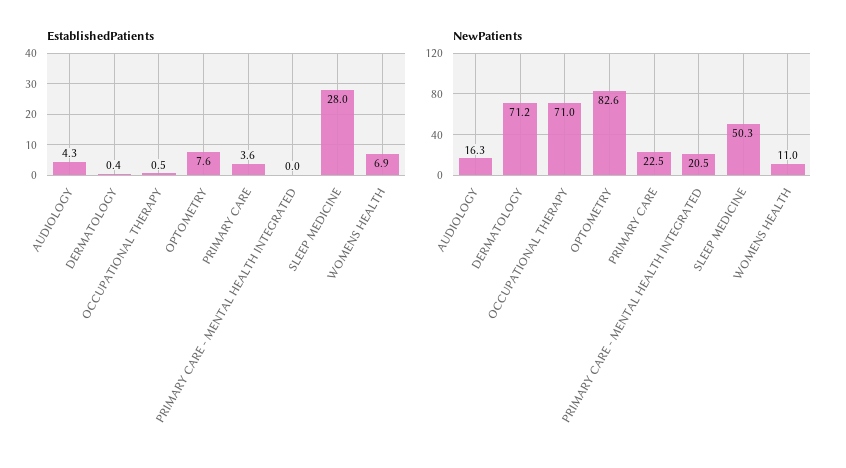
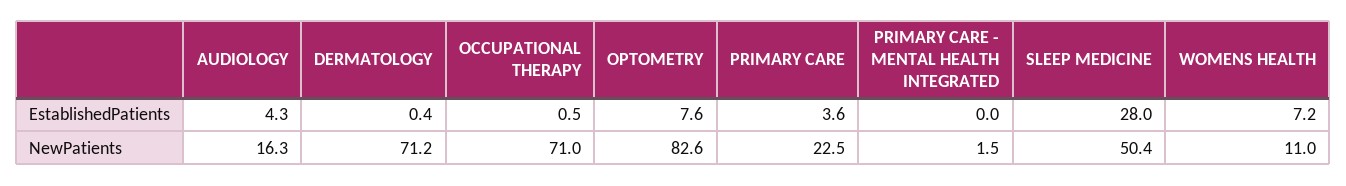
EstablishedPatients, WOMENS HEALTH: 6.9 -> 7.2
NewPatients, PRIMARY CARE - MENTAL HEALTH INTEGRATED: 20.5 -> 1.5
NewPatients, SLEEP MEDICINE: 50.3 -> 50.4

